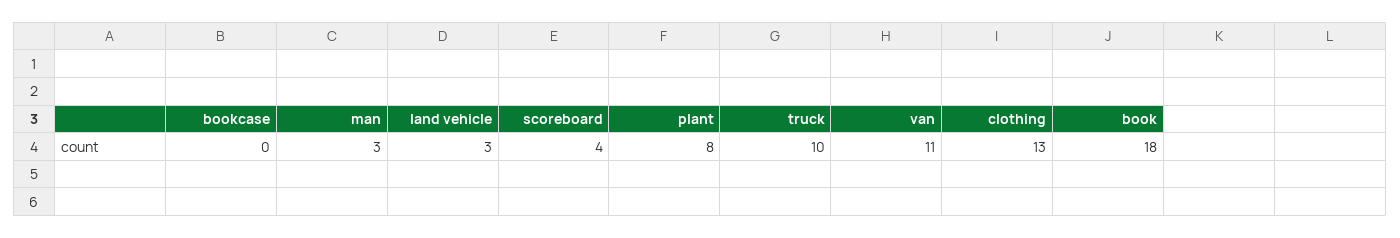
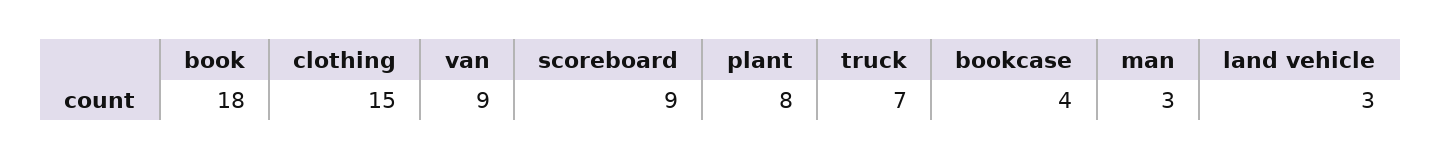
bookcase: 0 -> 4
scoreboard: 4 -> 9
truck: 10 -> 7
van: 11 -> 9
clothing: 13 -> 15

